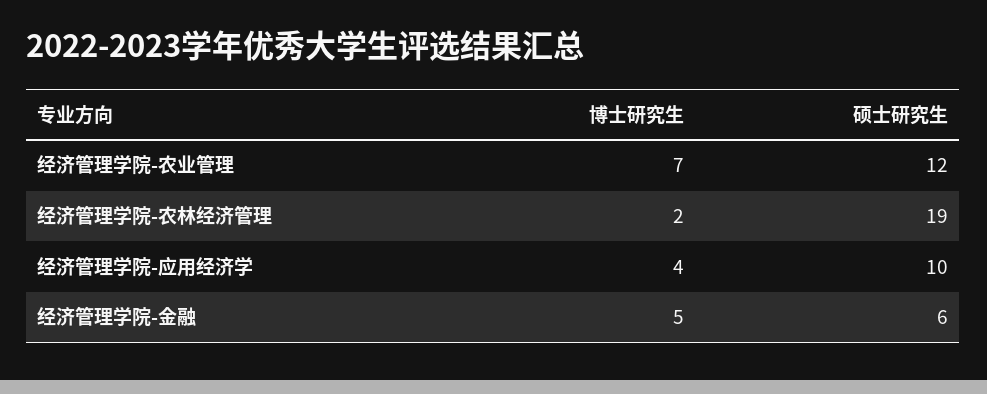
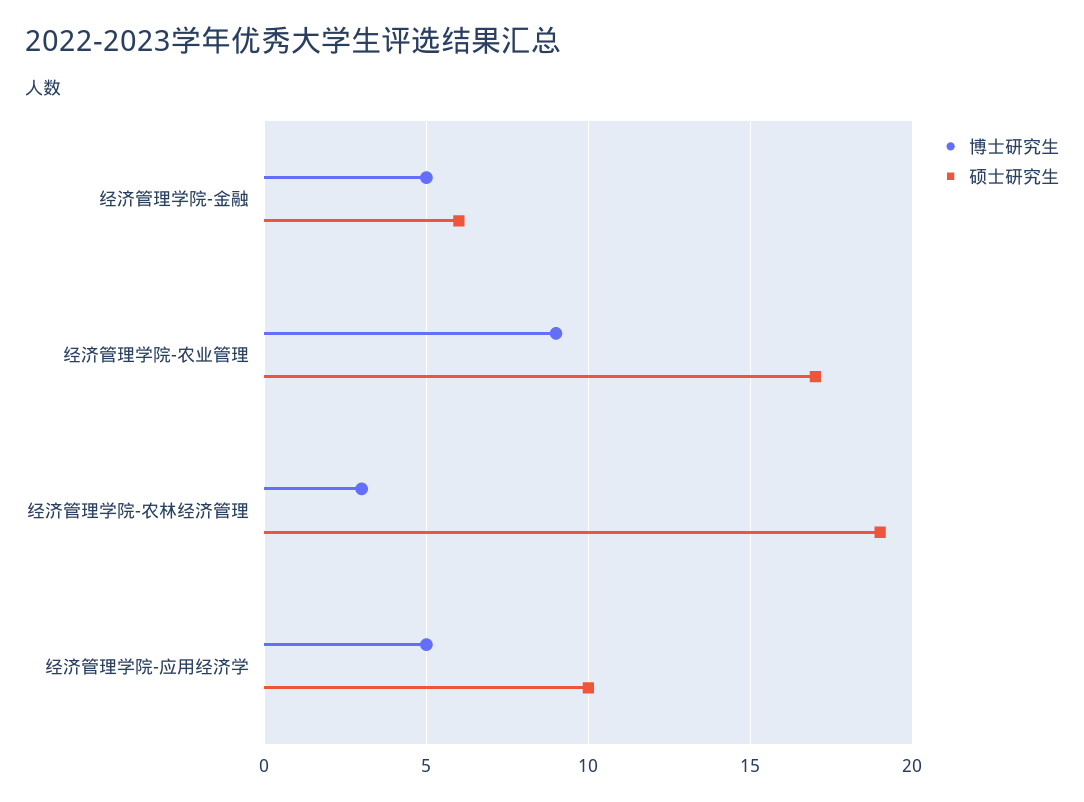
博士研究生, 经济管理学院-农业管理: 7 -> 9
硕士研究生, 经济管理学院-农业管理: 12 -> 17
博士研究生, 经济管理学院-农林经济管理: 2 -> 3
博士研究生, 经济管理学院-应用经济学: 4 -> 5

